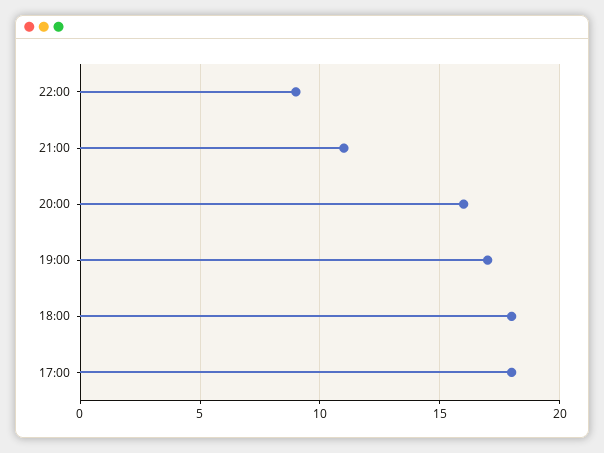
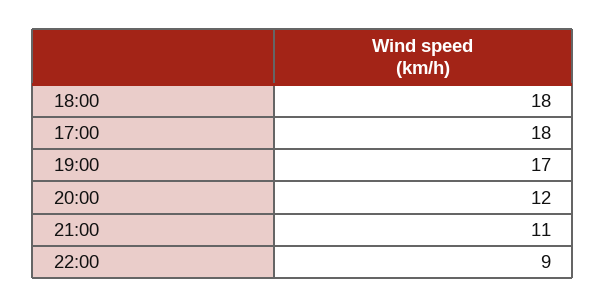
20:00: 16 -> 12

